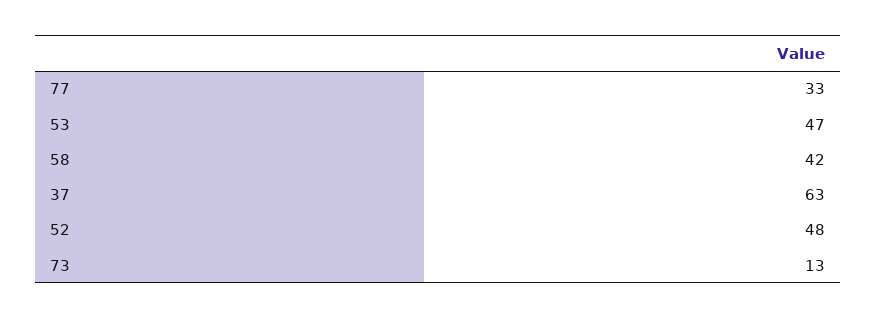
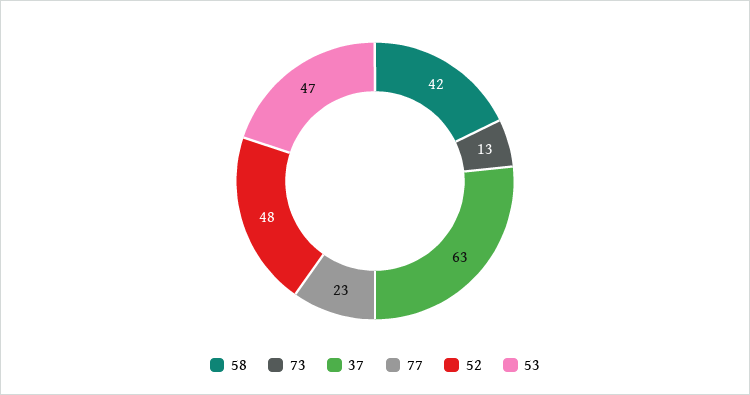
77: 33 -> 23

